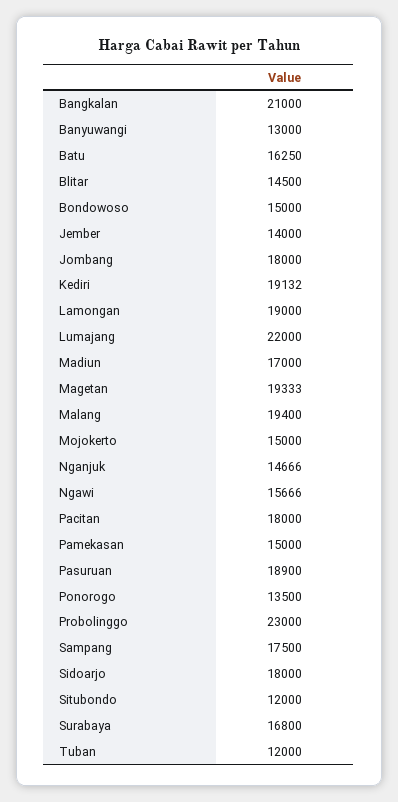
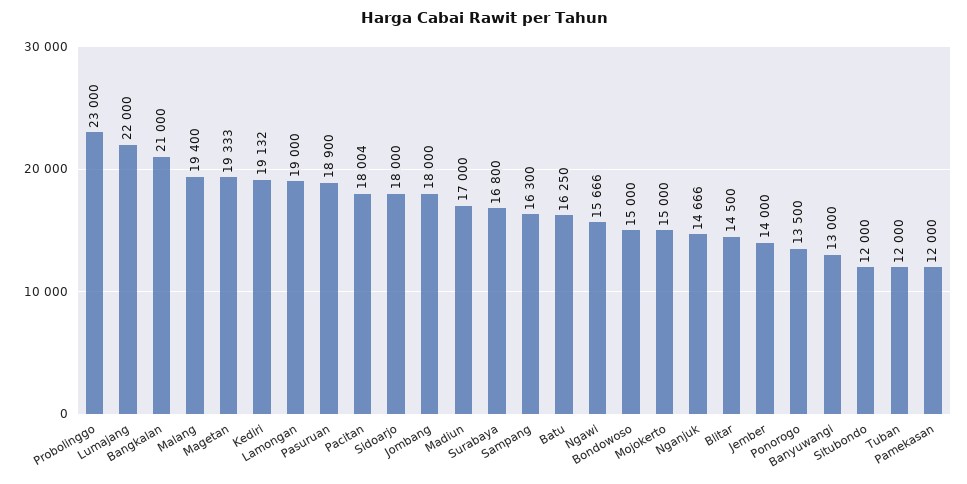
Pacitan: 18000 -> 18004
Pamekasan: 15000 -> 12000
Sampang: 17500 -> 16300

